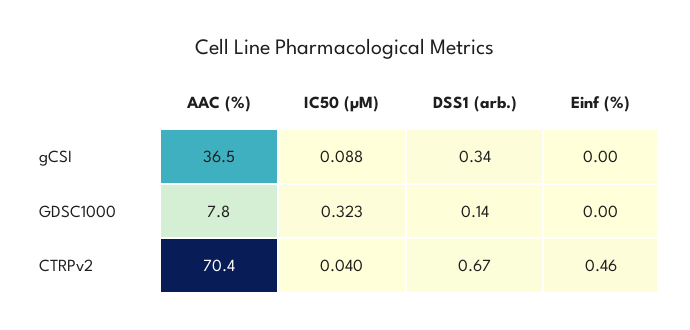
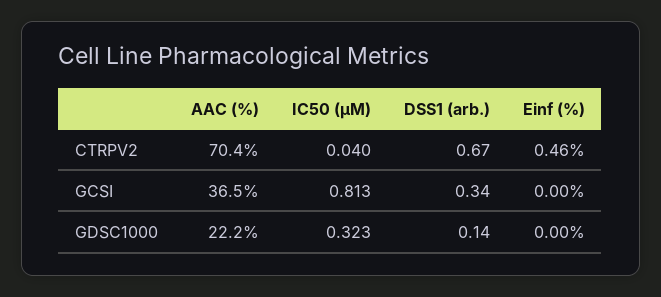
IC50 (µM), gCSI: 0.088 -> 0.813
AAC (%), GDSC1000: 7.8 -> 22.2

